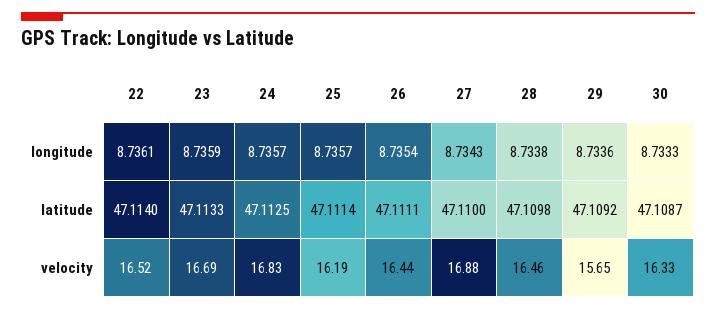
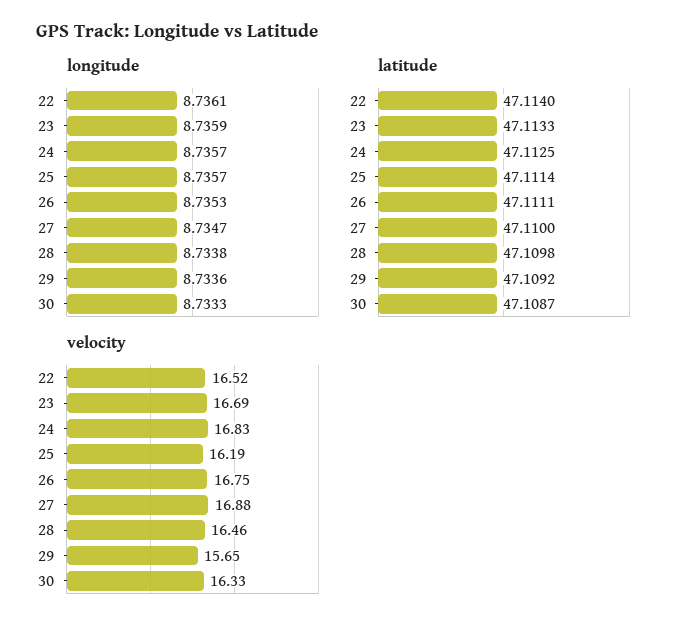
longitude, 26: 8.7354 -> 8.7353
longitude, 27: 8.7343 -> 8.7347
velocity, 26: 16.44 -> 16.75

